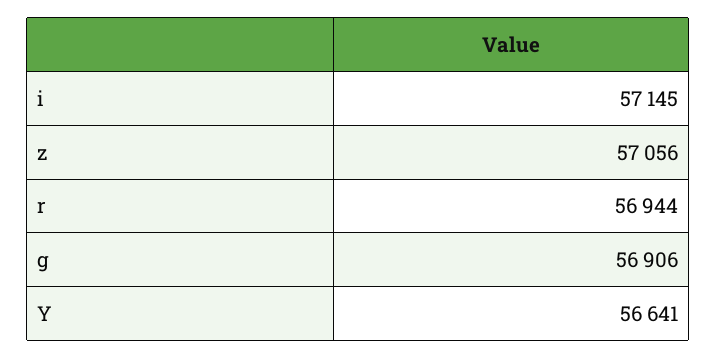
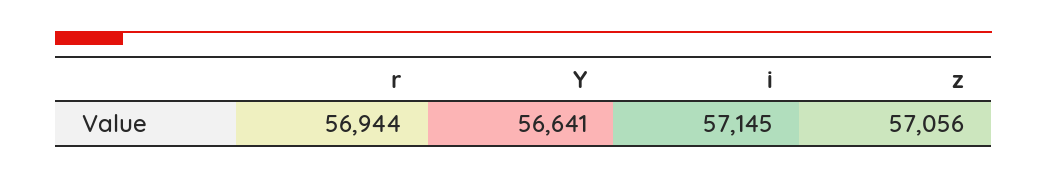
g: 56906 -> none

